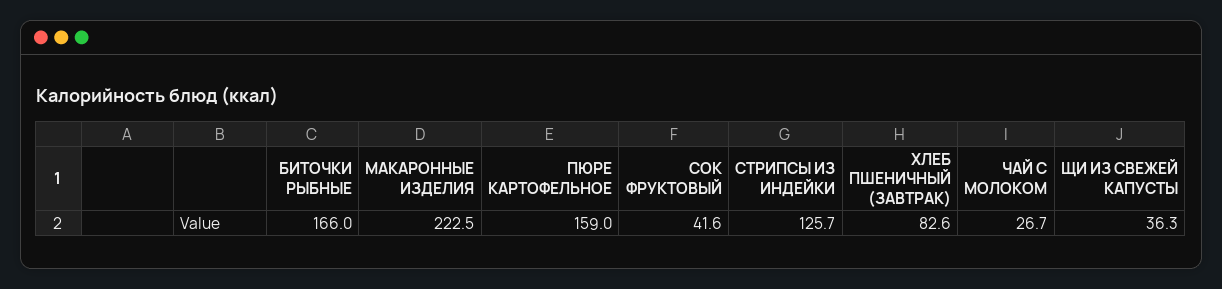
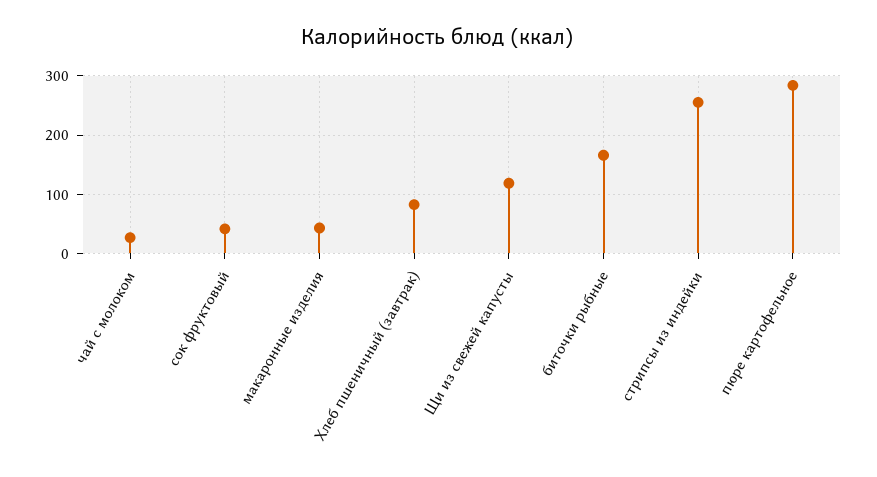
МАКАРОННЫЕ ИЗДЕЛИЯ: 222.5 -> 40
ПЮРЕ КАРТОФЕЛЬНОЕ: 159 -> 280
СТРИПСЫ ИЗ ИНДЕЙКИ: 125.7 -> 260
ЩИ ИЗ СВЕЖЕЙ КАПУСТЫ: 36.3 -> 120

